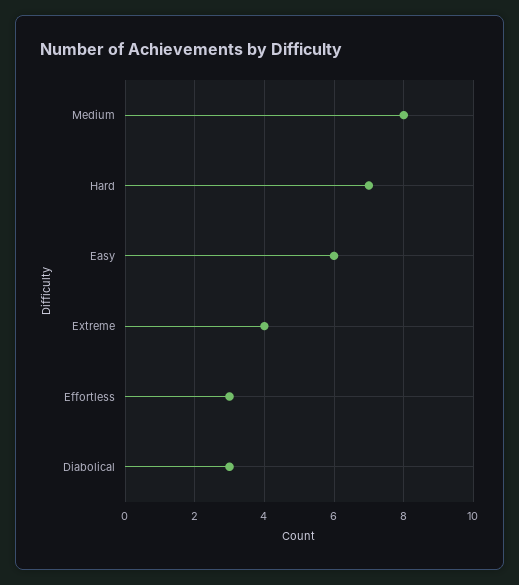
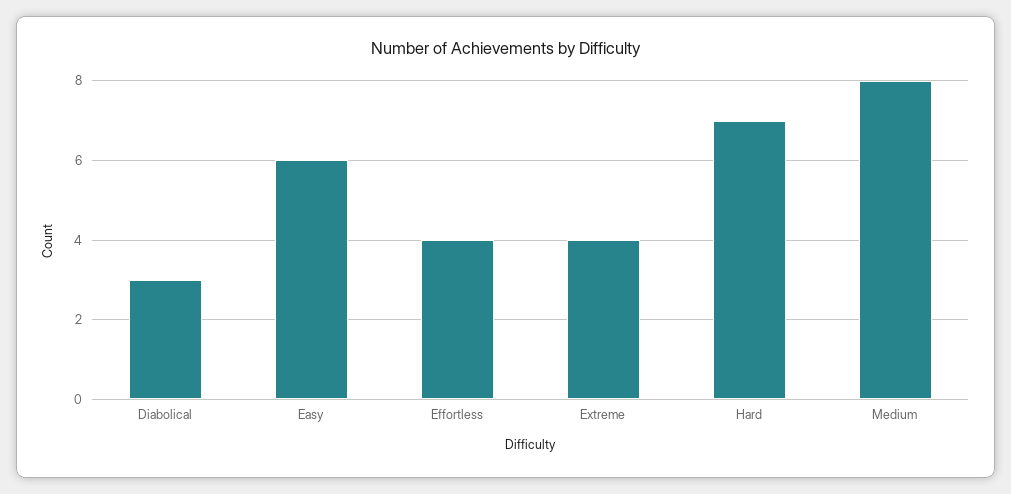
Effortless: 3 -> 4

